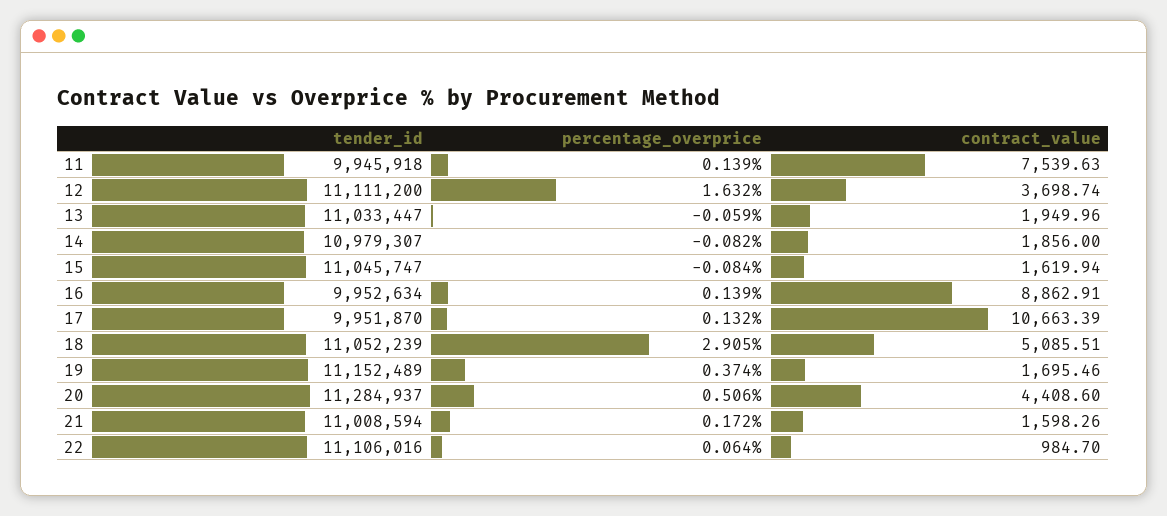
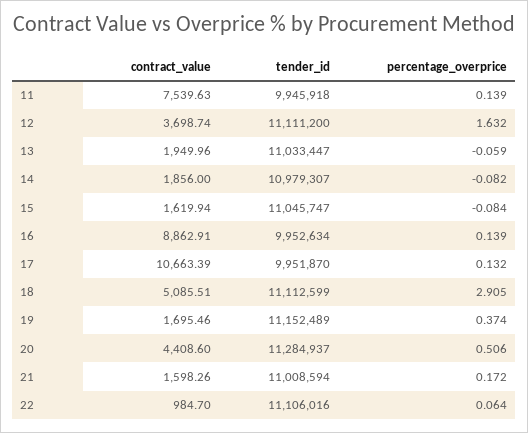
tender_id, 18: 11052239 -> 11112599

